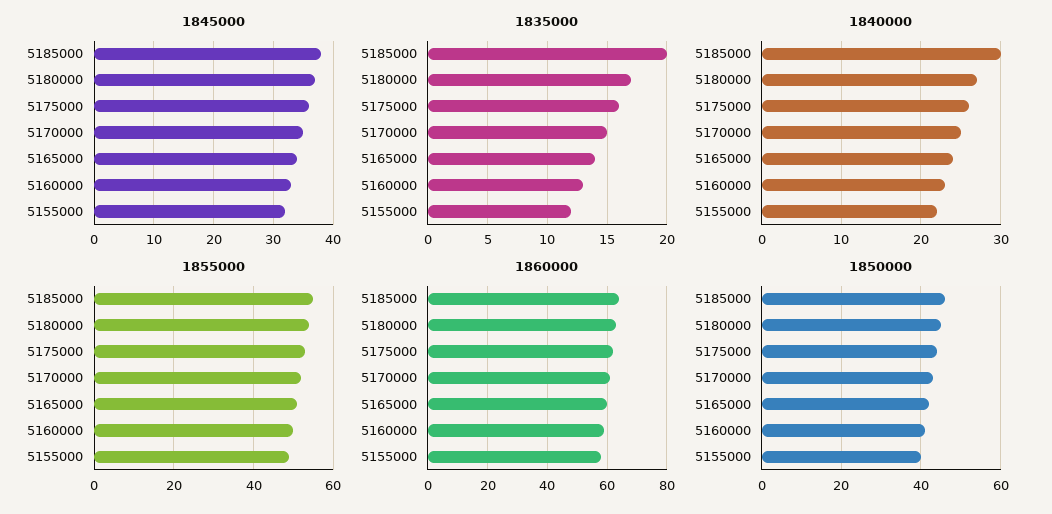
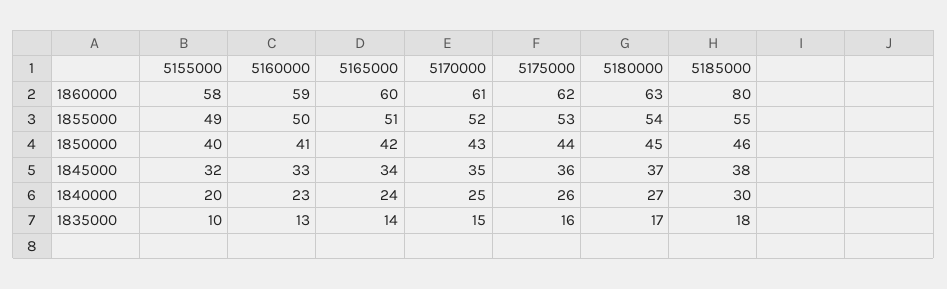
1835000, 5185000: 20 -> 18
1835000, 5155000: 12 -> 10
1840000, 5155000: 22 -> 20
1860000, 5185000: 65 -> 80

